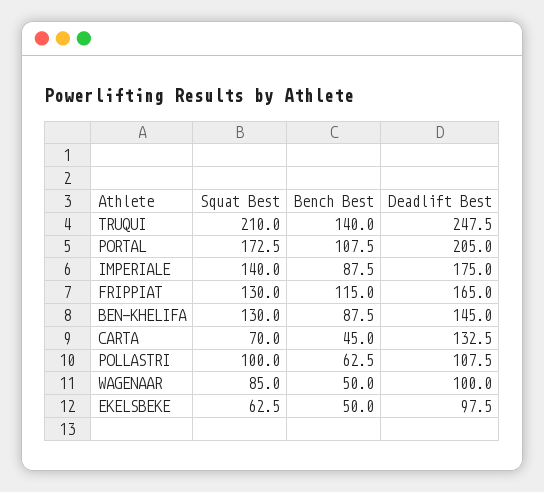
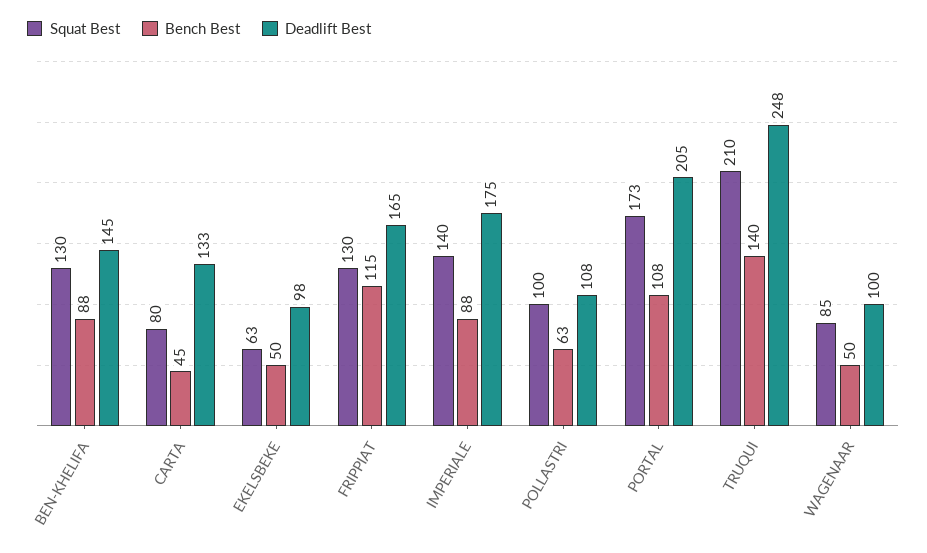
Squat Best, CARTA: 70 -> 80

